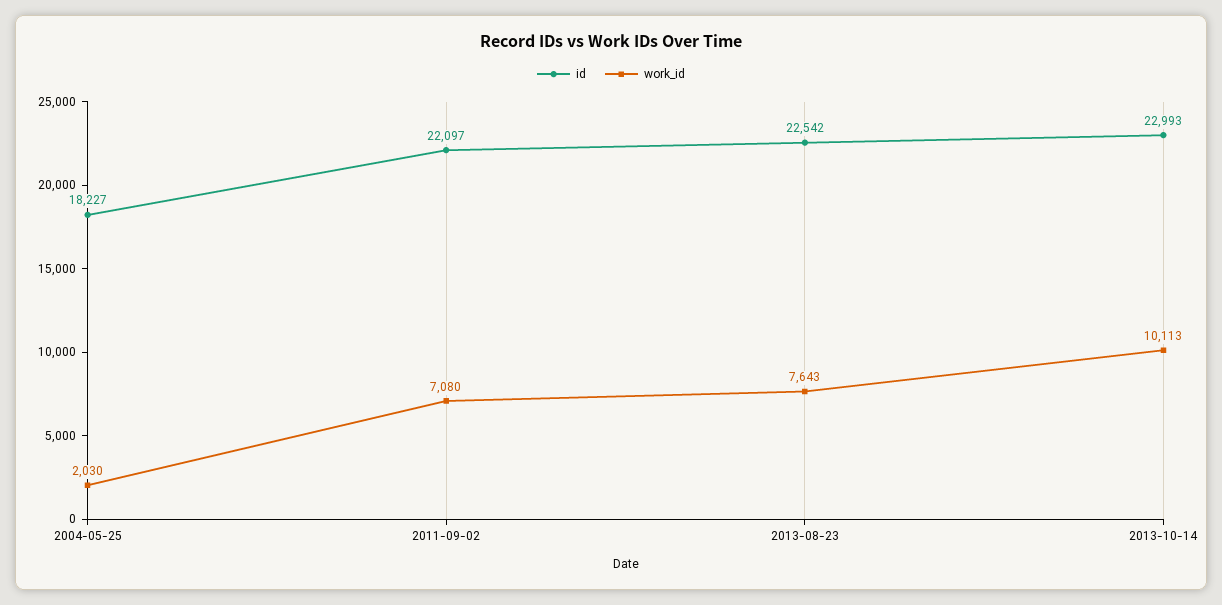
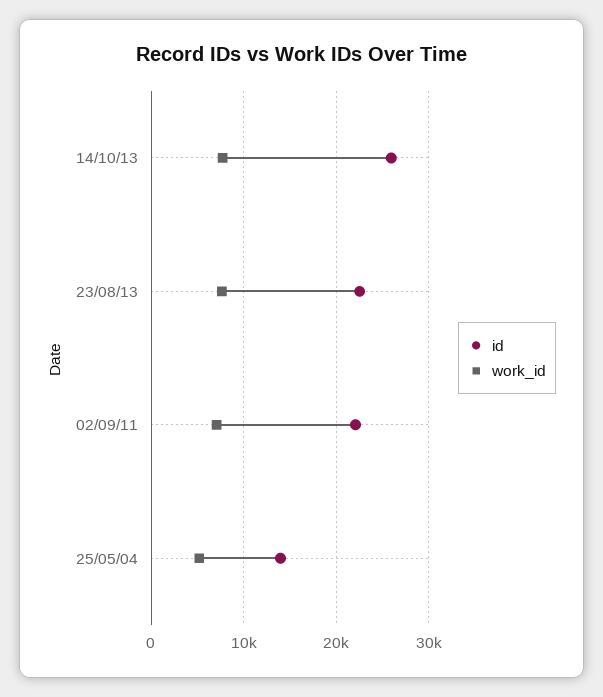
id, 2004-05-25: 18227 -> 14000
work_id, 2004-05-25: 2030 -> 5000
id, 2013-10-14: 22993 -> 26000
work_id, 2013-10-14: 10113 -> 8000

